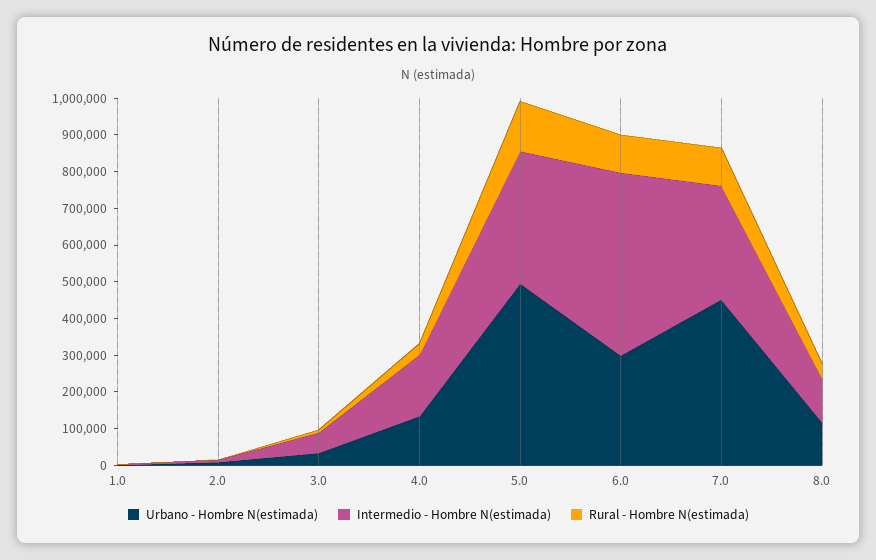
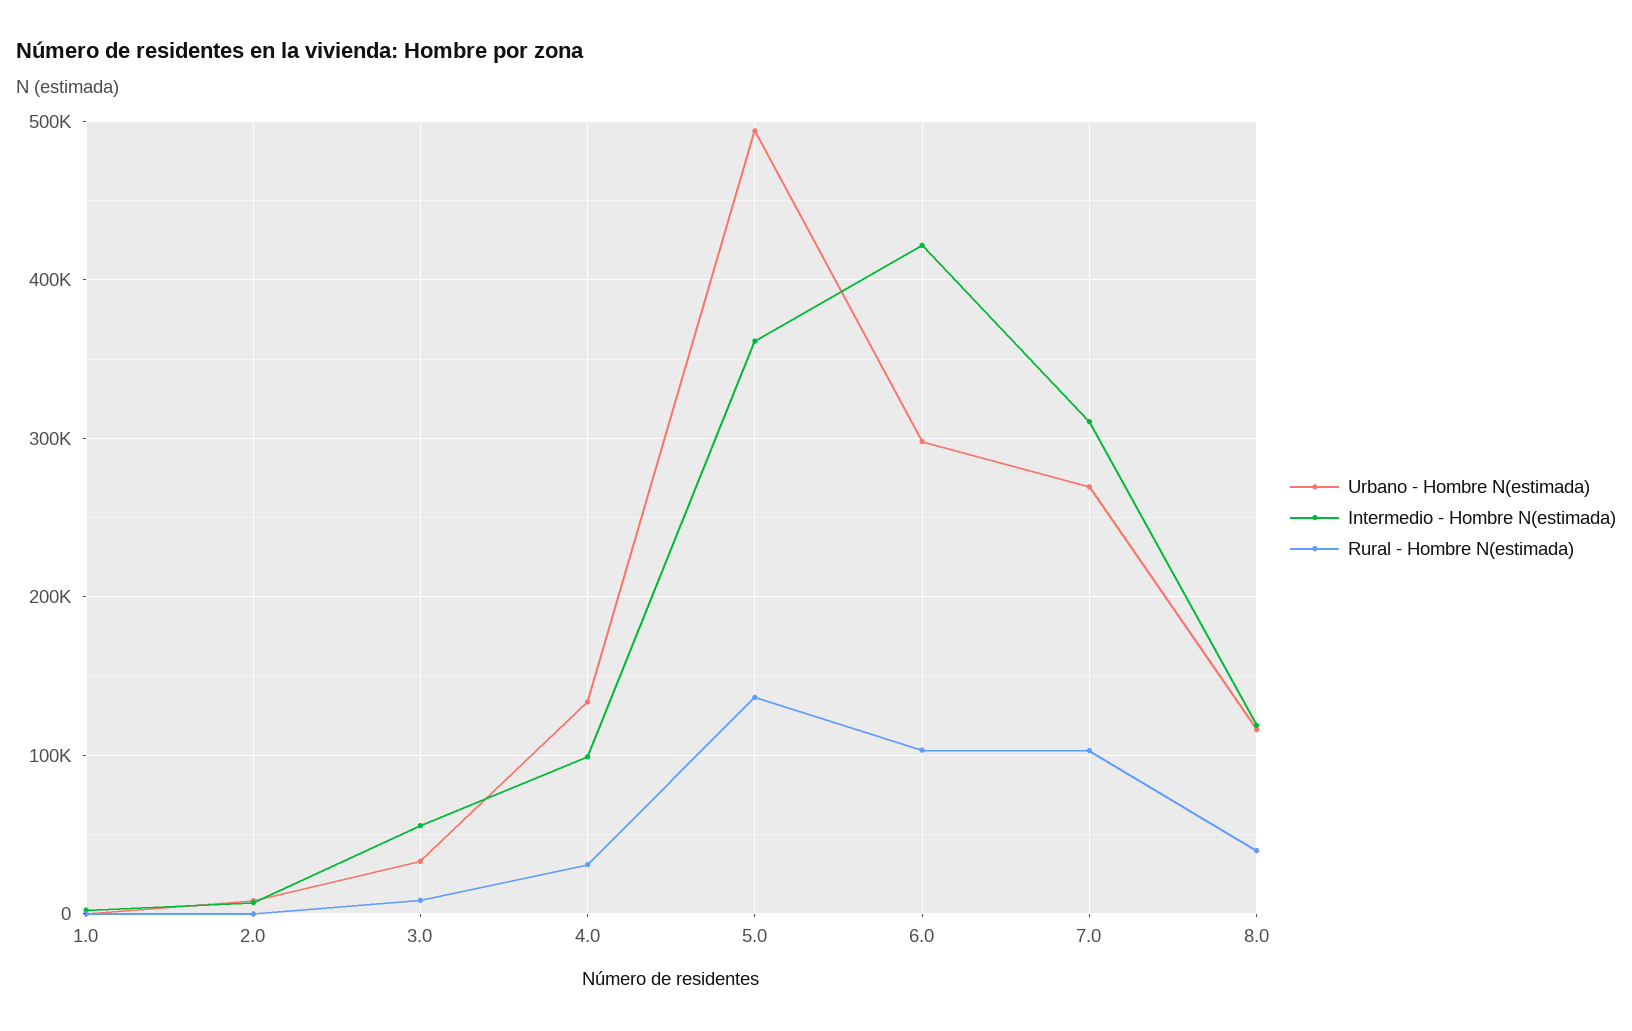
Intermedio - Hombre N(estimada), 4.0: 175000 -> 100000
Intermedio - Hombre N(estimada), 6.0: 500000 -> 420000
Urbano - Hombre N(estimada), 7.0: 450000 -> 270000

